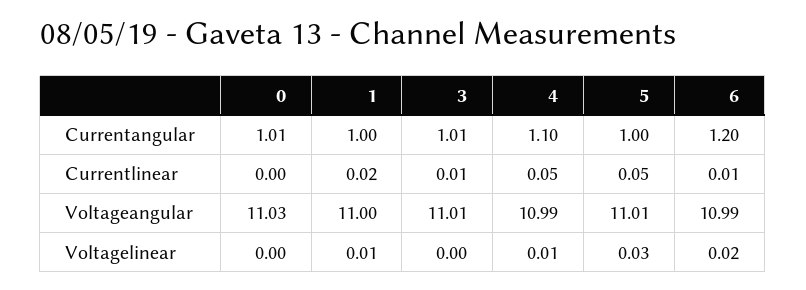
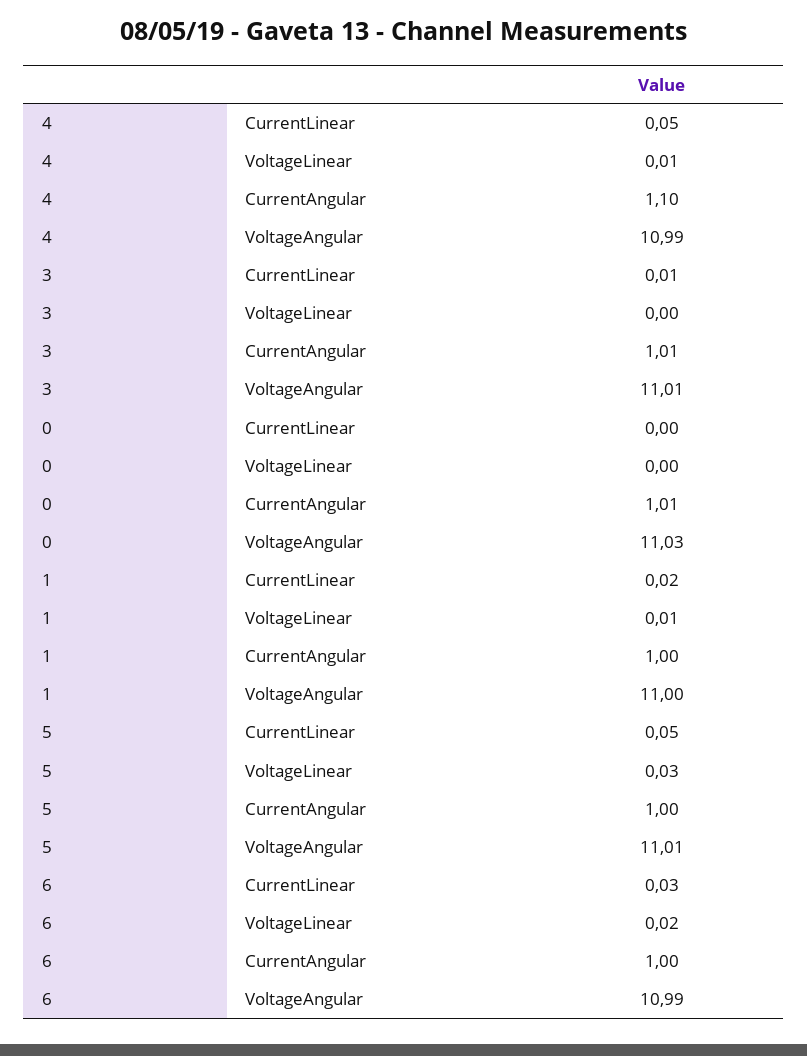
6, Currentangular: 1.2 -> 1
6, Currentlinear: 0.01 -> 0.03

